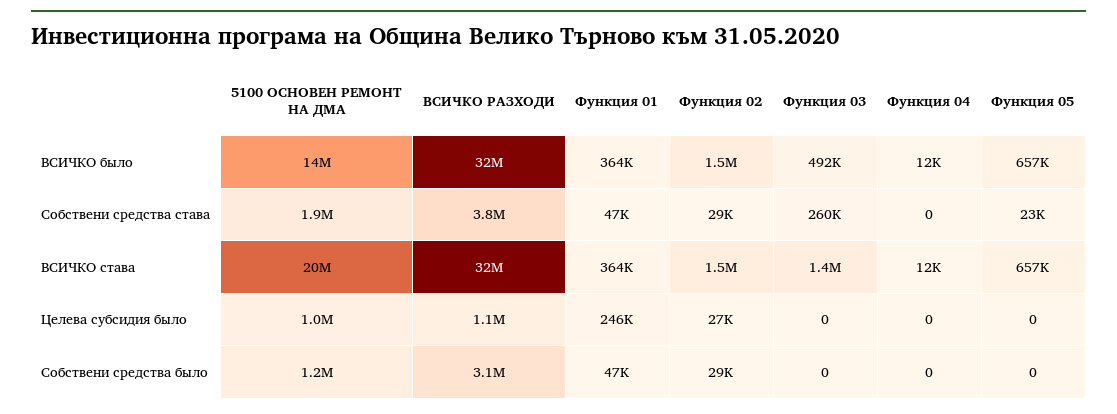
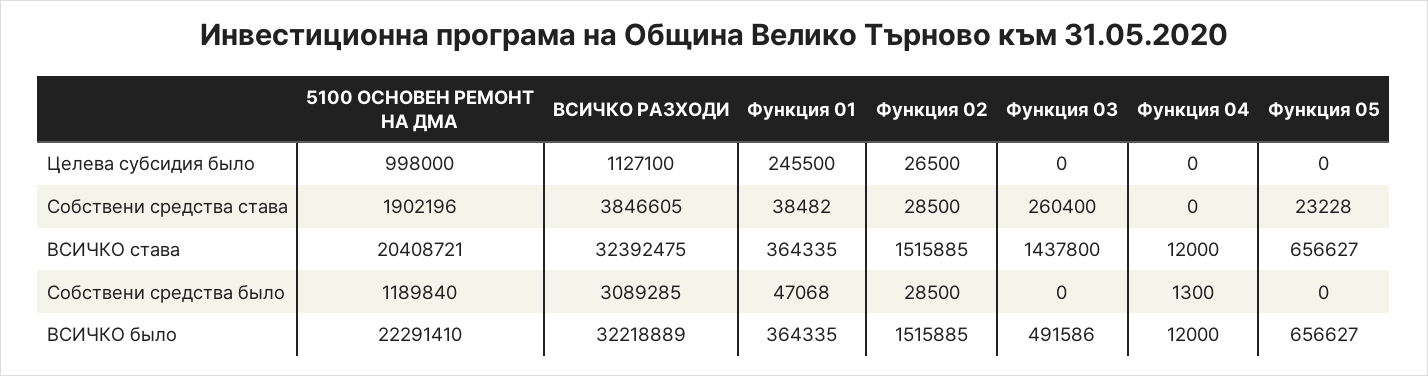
5100 ОСНОВЕН РЕМОНТ НА ДМА, ВСИЧКО было: 14000000 -> 22291410
Функция 01, Собствени средства става: 47000 -> 38482
Функция 04, Собствени средства было: 0 -> 1300

